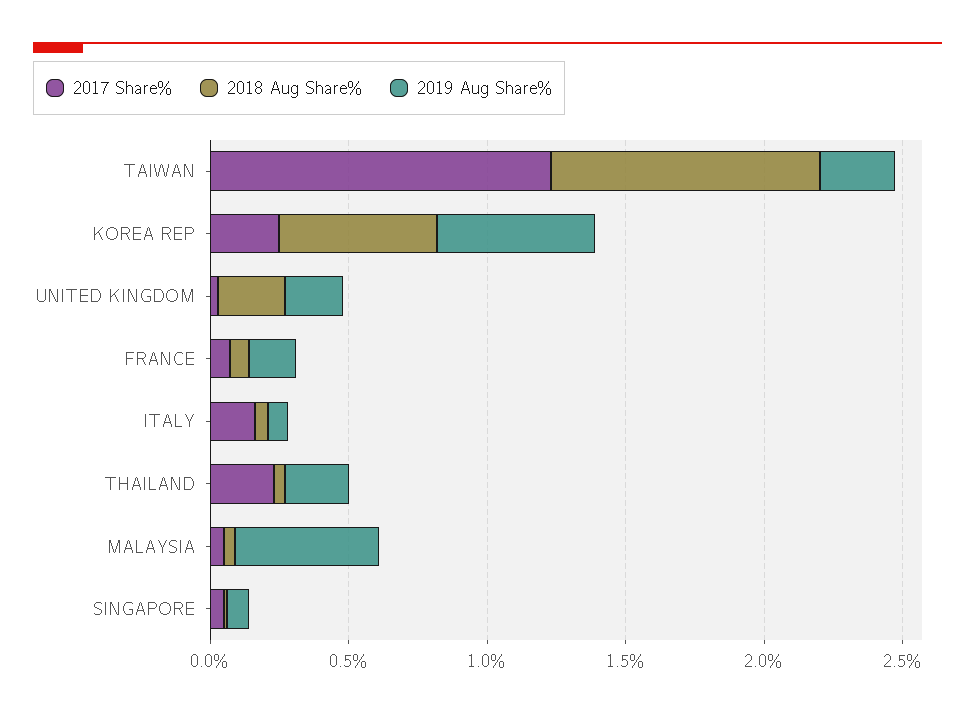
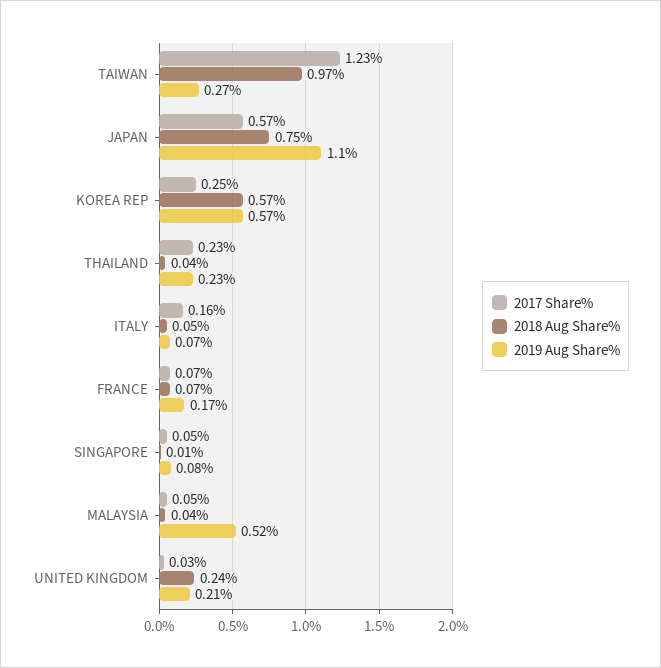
2017 Share%, JAPAN: none -> 0.57
2018 Aug Share%, JAPAN: none -> 0.75
2019 Aug Share%, JAPAN: none -> 1.1

